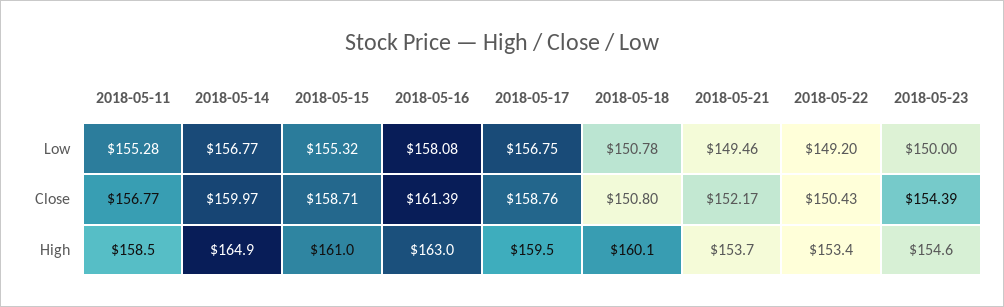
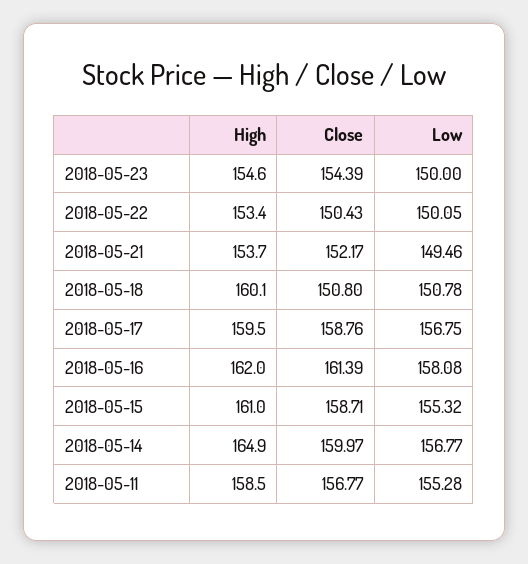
2018-05-22, Low: 149.2 -> 150.05
2018-05-16, High: 163 -> 162

